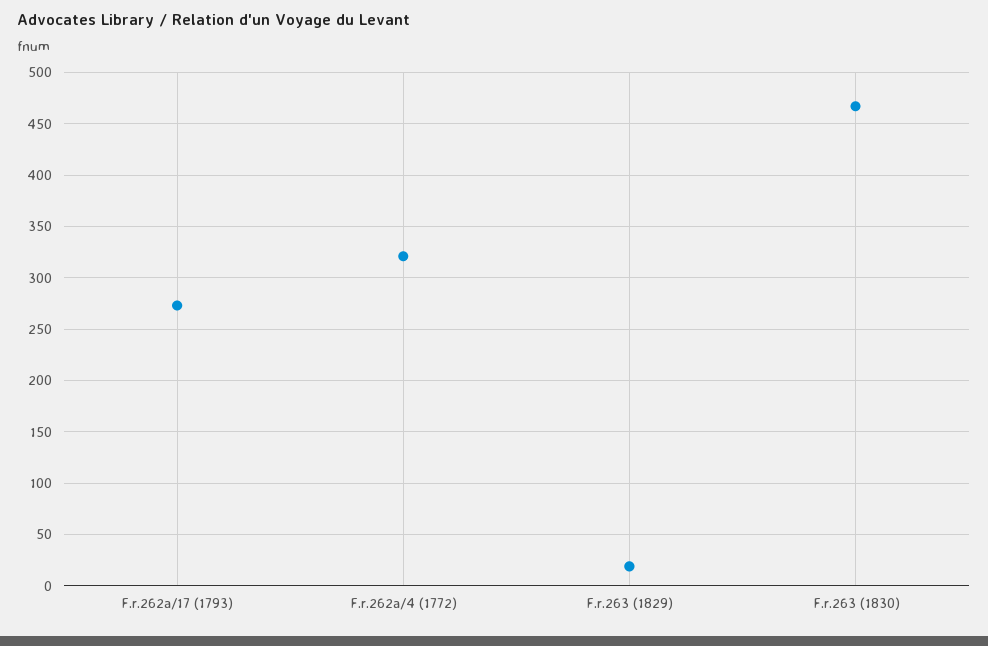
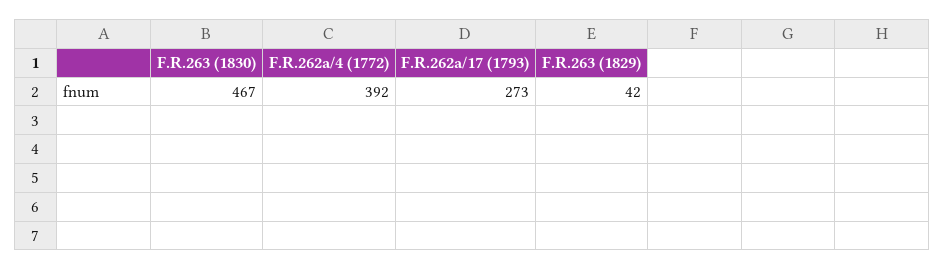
F.r.262a/4 (1772): 320 -> 392
F.r.263 (1829): 20 -> 42

